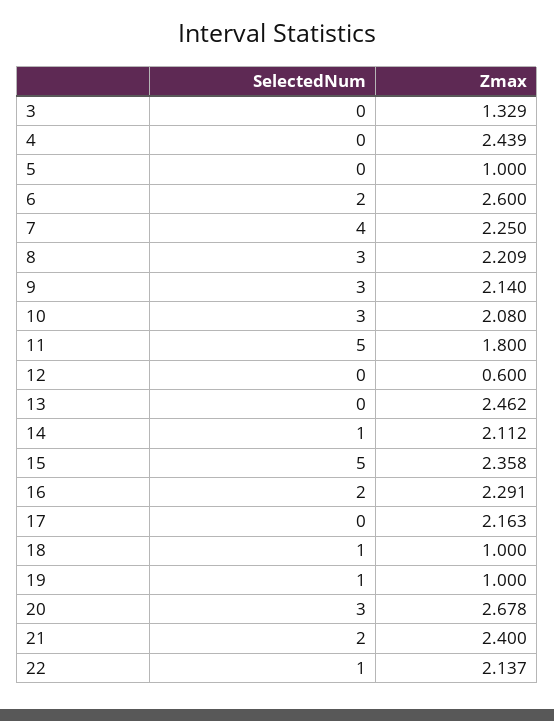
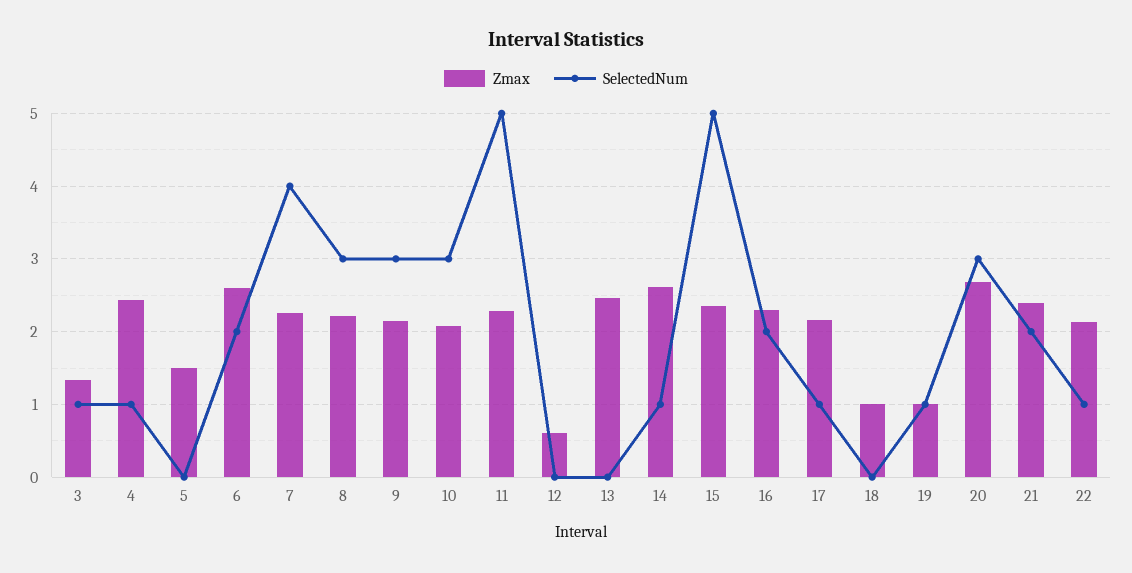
SelectedNum, 3: 0 -> 1
SelectedNum, 4: 0 -> 1
Zmax, 5: 1 -> 1.5
Zmax, 11: 1.8 -> 2.3
Zmax, 14: 2.112 -> 2.6
SelectedNum, 17: 0 -> 1
SelectedNum, 18: 1 -> 0

